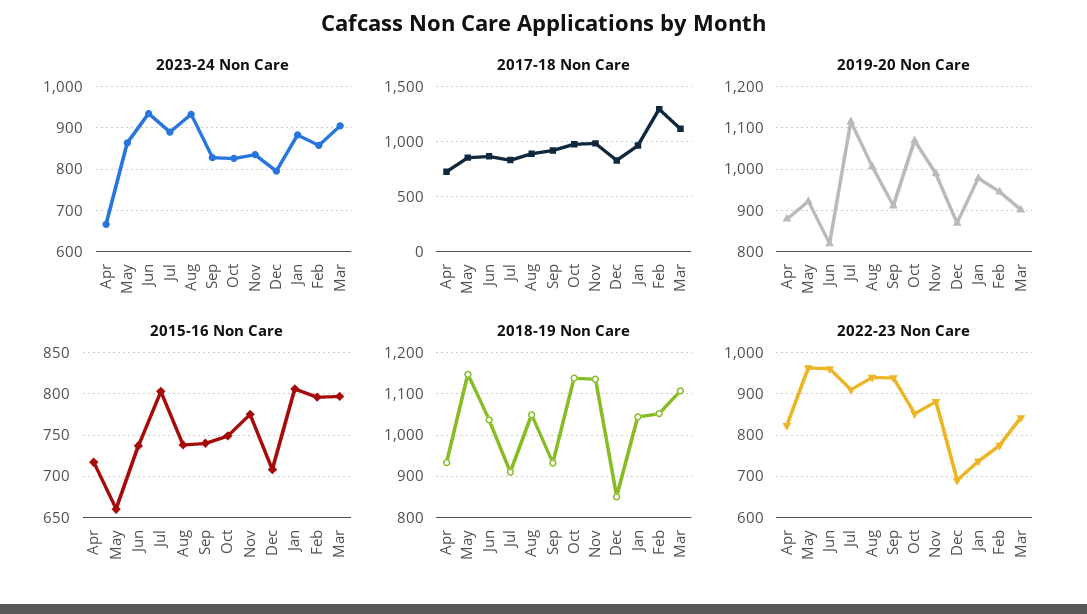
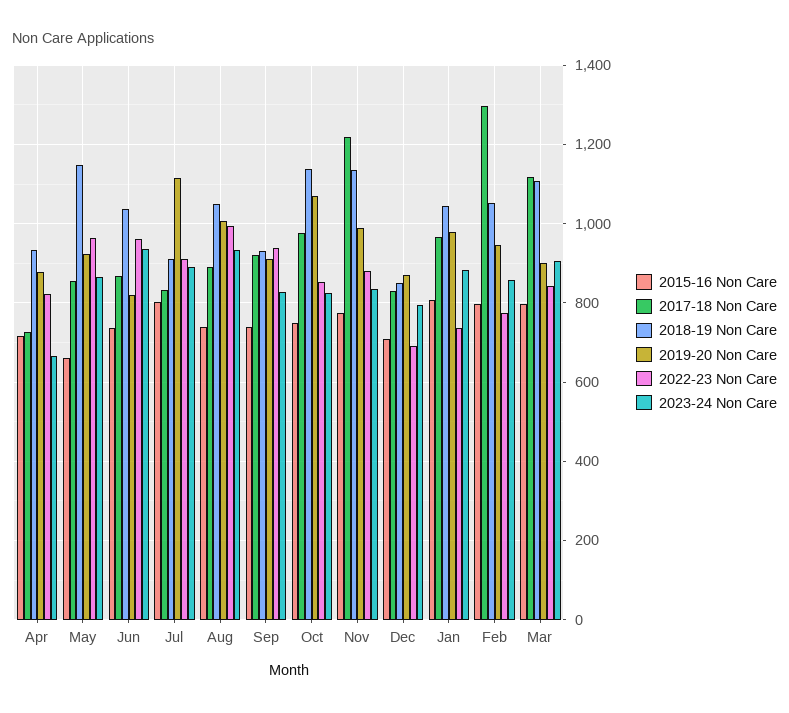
2017-18 Non Care, Nov: 1000 -> 1220
2022-23 Non Care, Aug: 940 -> 1000

